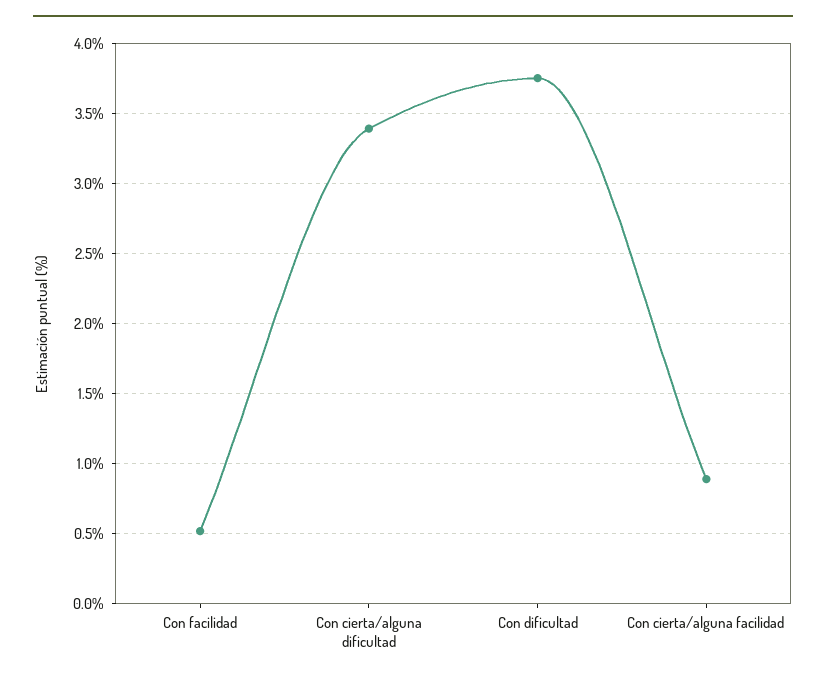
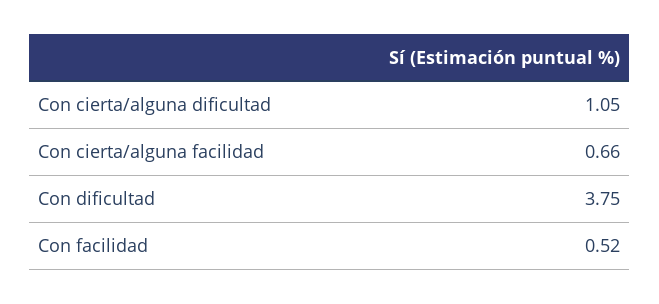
Con cierta/alguna dificultad: 3.4 -> 1.05
Con cierta/alguna facilidad: 0.9 -> 0.66

